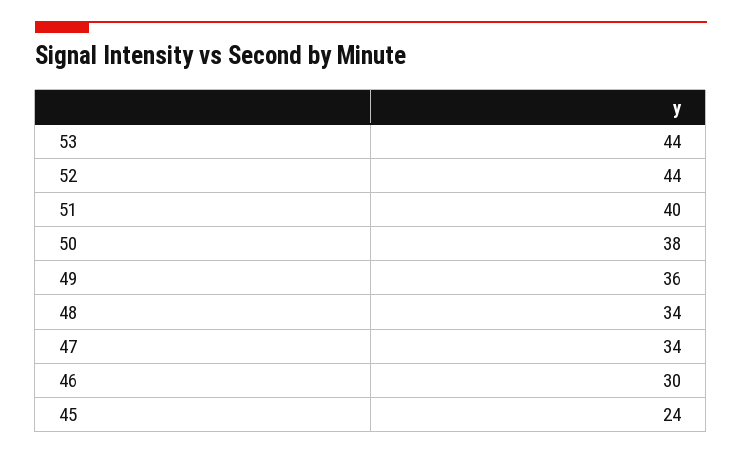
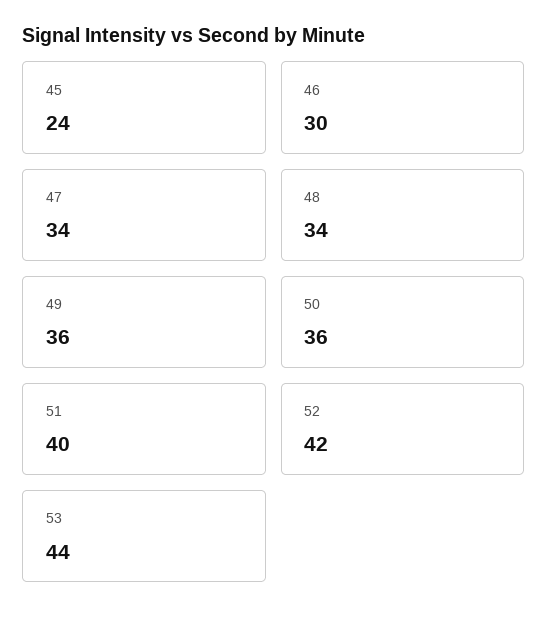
52: 44 -> 42
50: 38 -> 36

